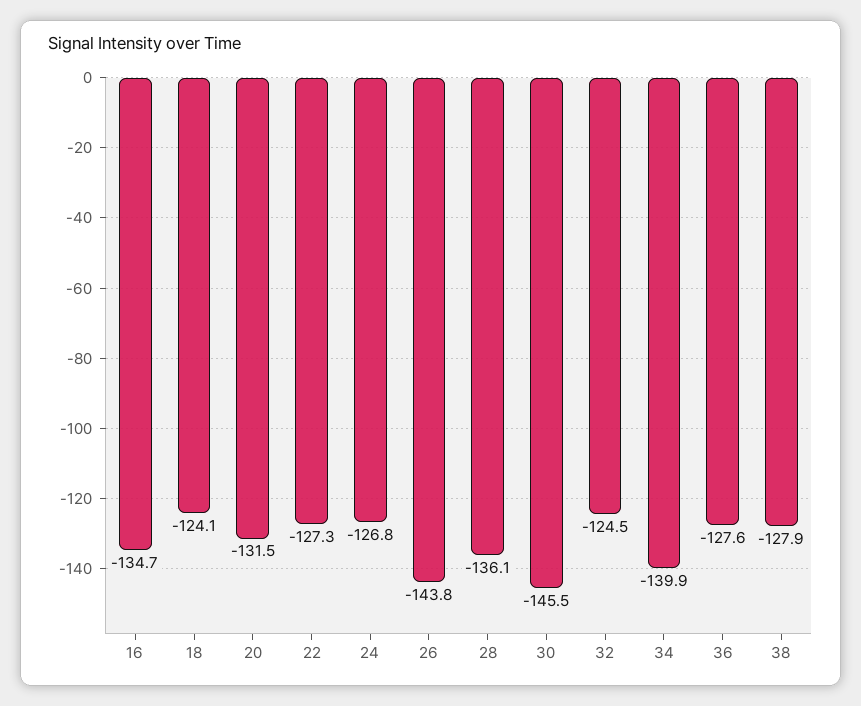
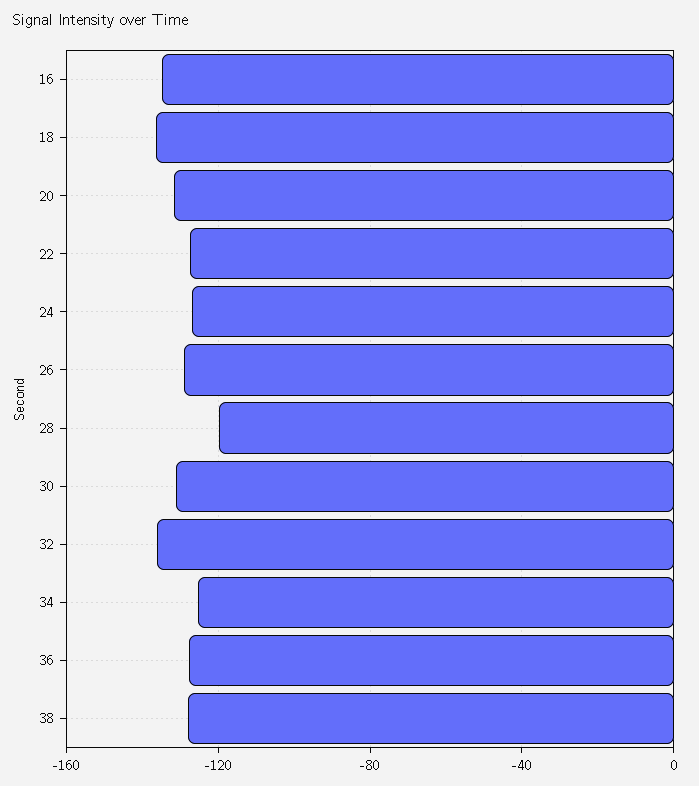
18: -124.1 -> -135
26: -143.8 -> -130
28: -136.1 -> -120
30: -145.5 -> -130
32: -124.5 -> -135
34: -139.9 -> -125

